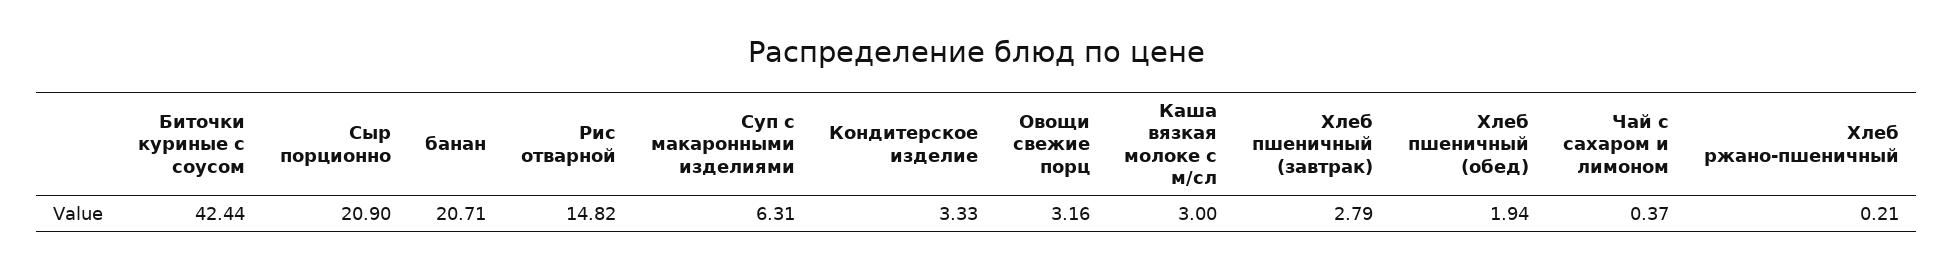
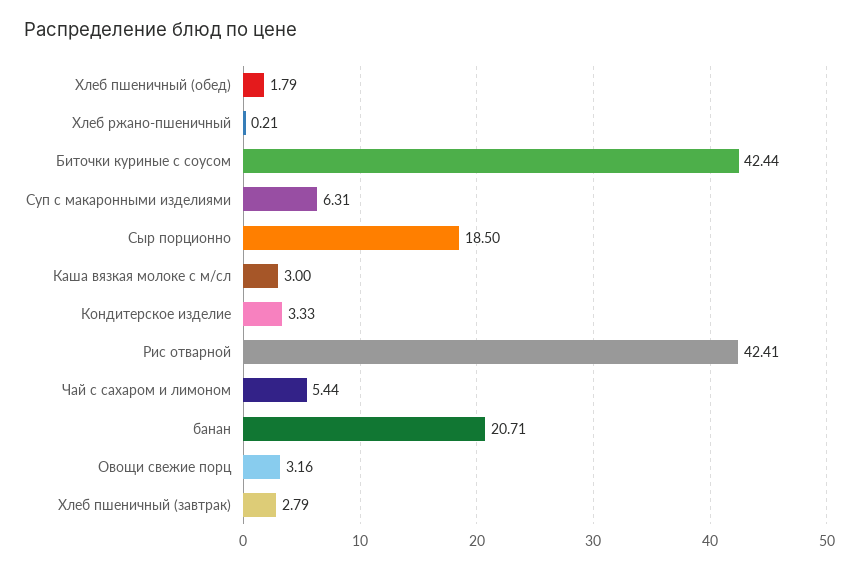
Сыр порционно: 20.9 -> 18.5
Рис отварной: 14.82 -> 42.41
Хлеб пшеничный (обед): 1.94 -> 1.79
Чай с сахаром и лимоном: 0.37 -> 5.44

